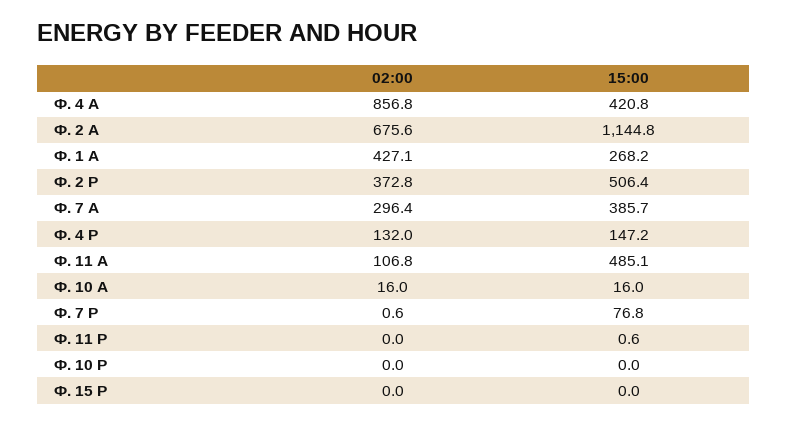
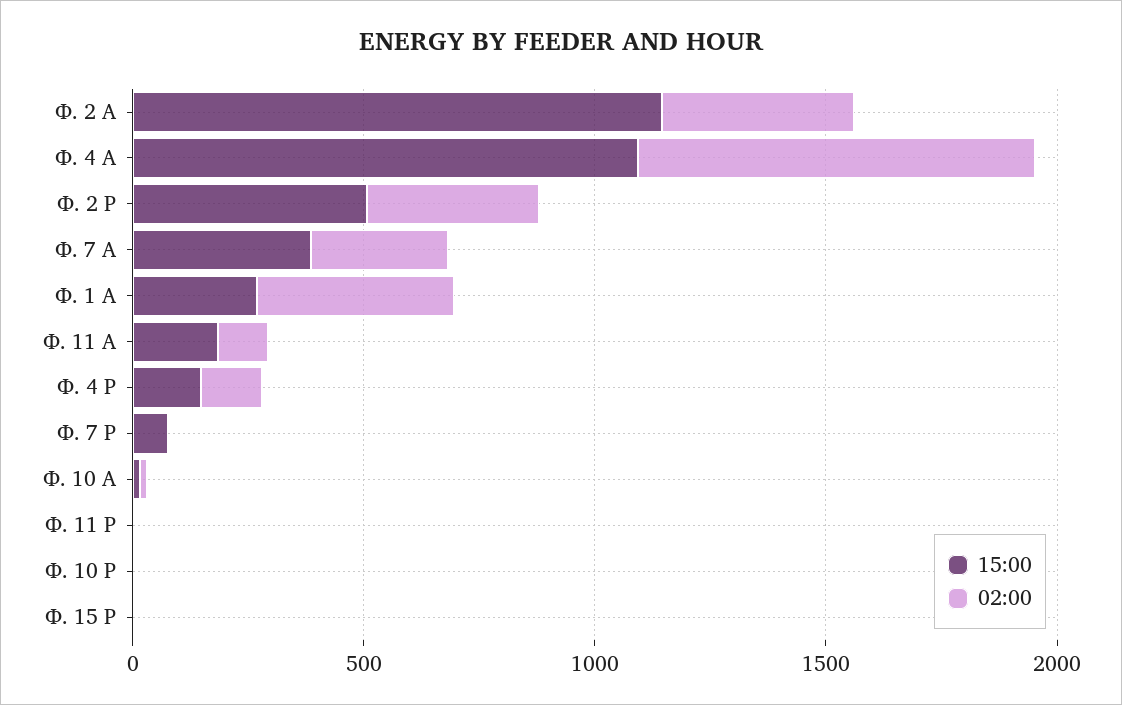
15:00, Ф. 4 А: 420.8 -> 1100
02:00, Ф. 2 А: 675.6 -> 400
15:00, Ф. 11 А: 485.1 -> 200

